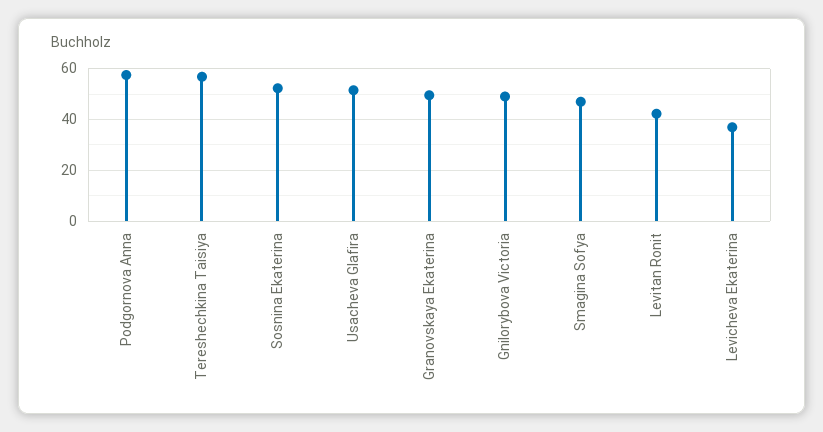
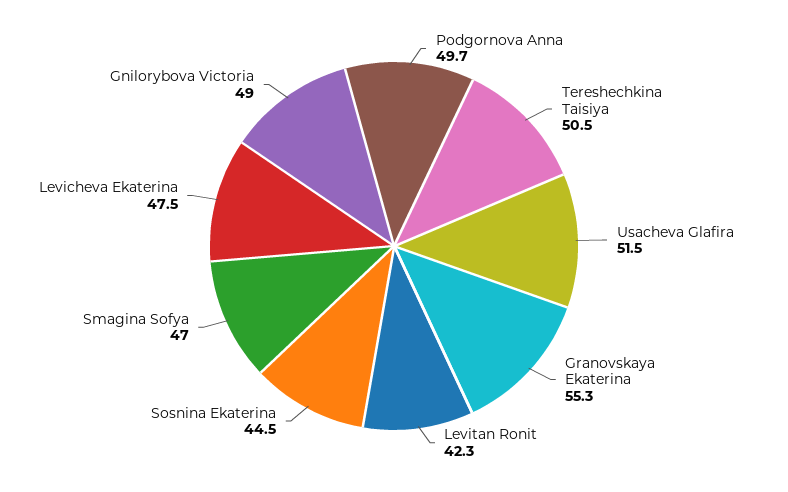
Podgornova Anna: 57.5 -> 49.7
Tereshechkina Taisiya: 57.5 -> 50.5
Sosnina Ekaterina: 52.5 -> 44.5
Granovskaya Ekaterina: 50 -> 55.3
Levicheva Ekaterina: 37.5 -> 47.5

